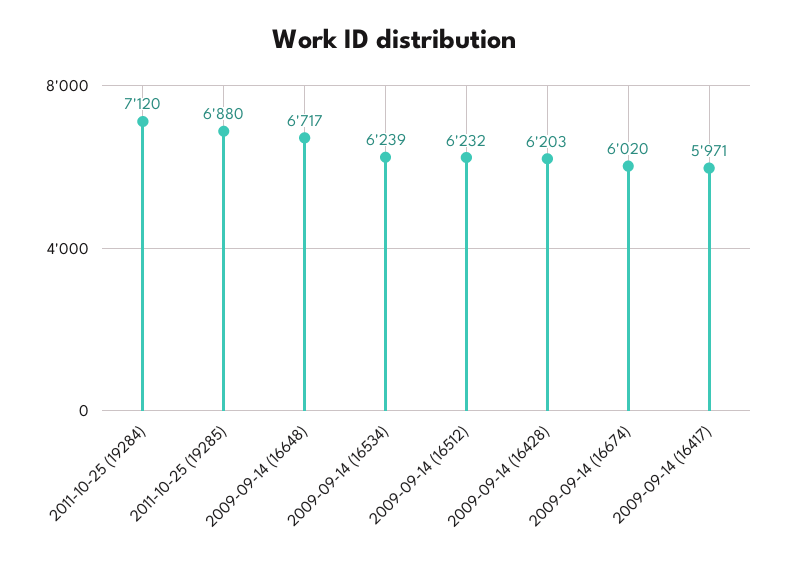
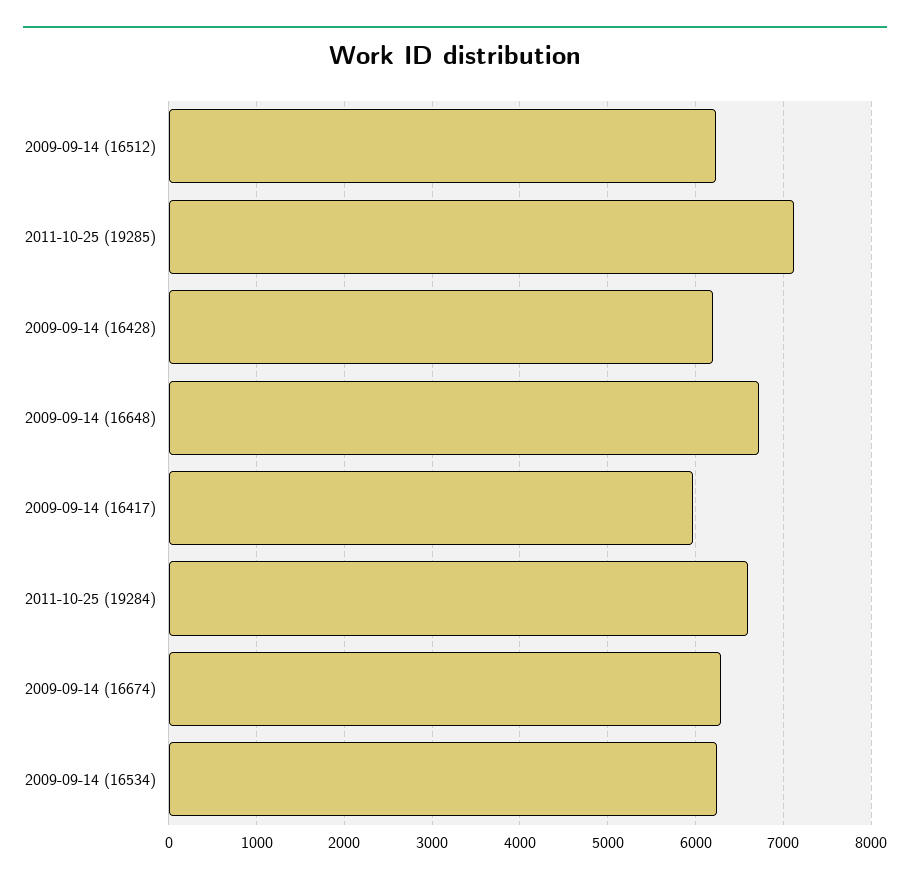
2011-10-25 (19284): 7120 -> 6600
2011-10-25 (19285): 6880 -> 7100
2009-09-14 (16674): 6020 -> 6300

